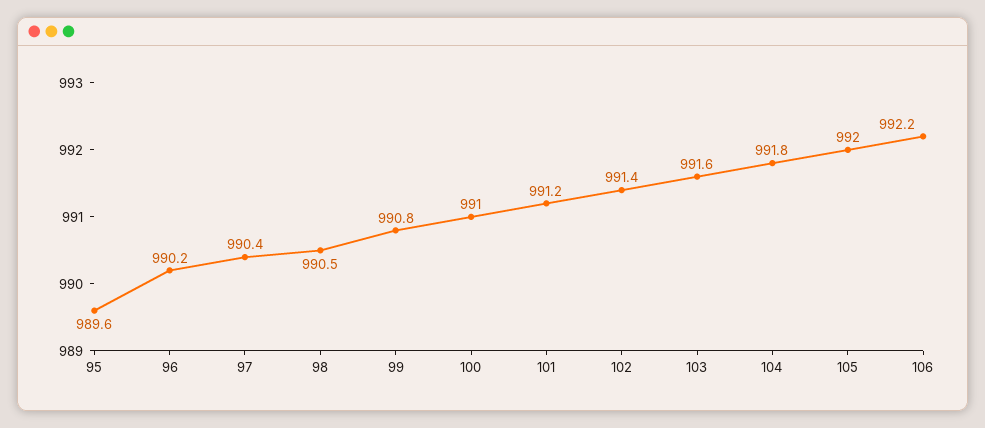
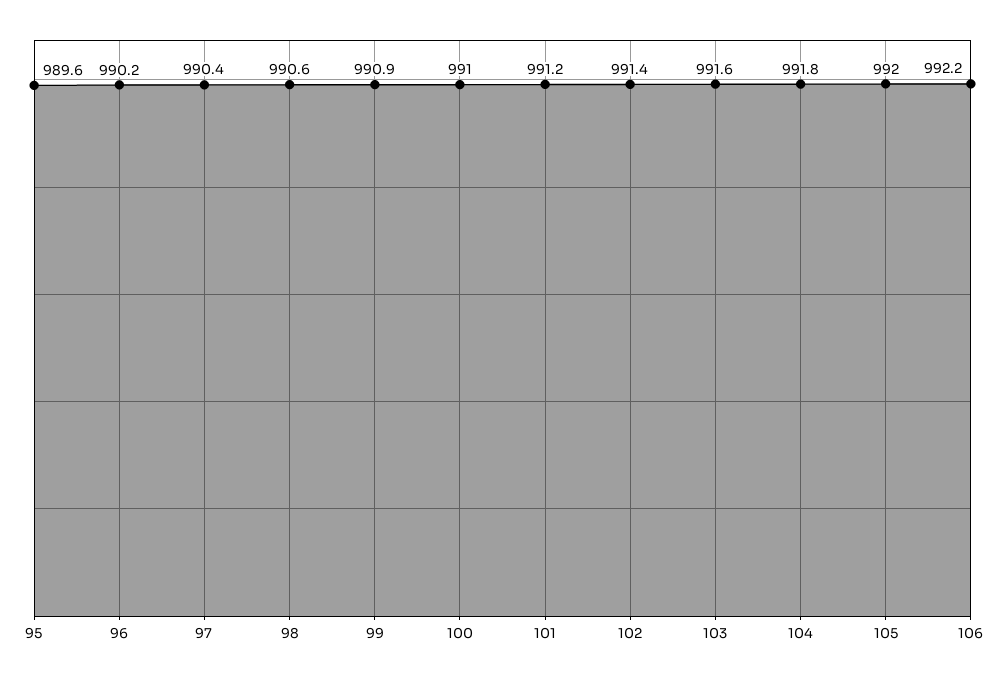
98: 990.5 -> 990.6
99: 990.8 -> 990.9

